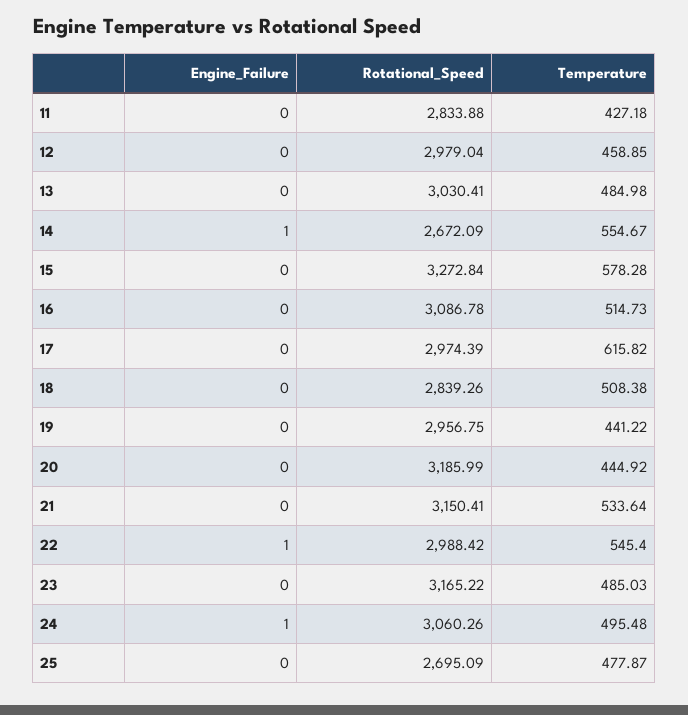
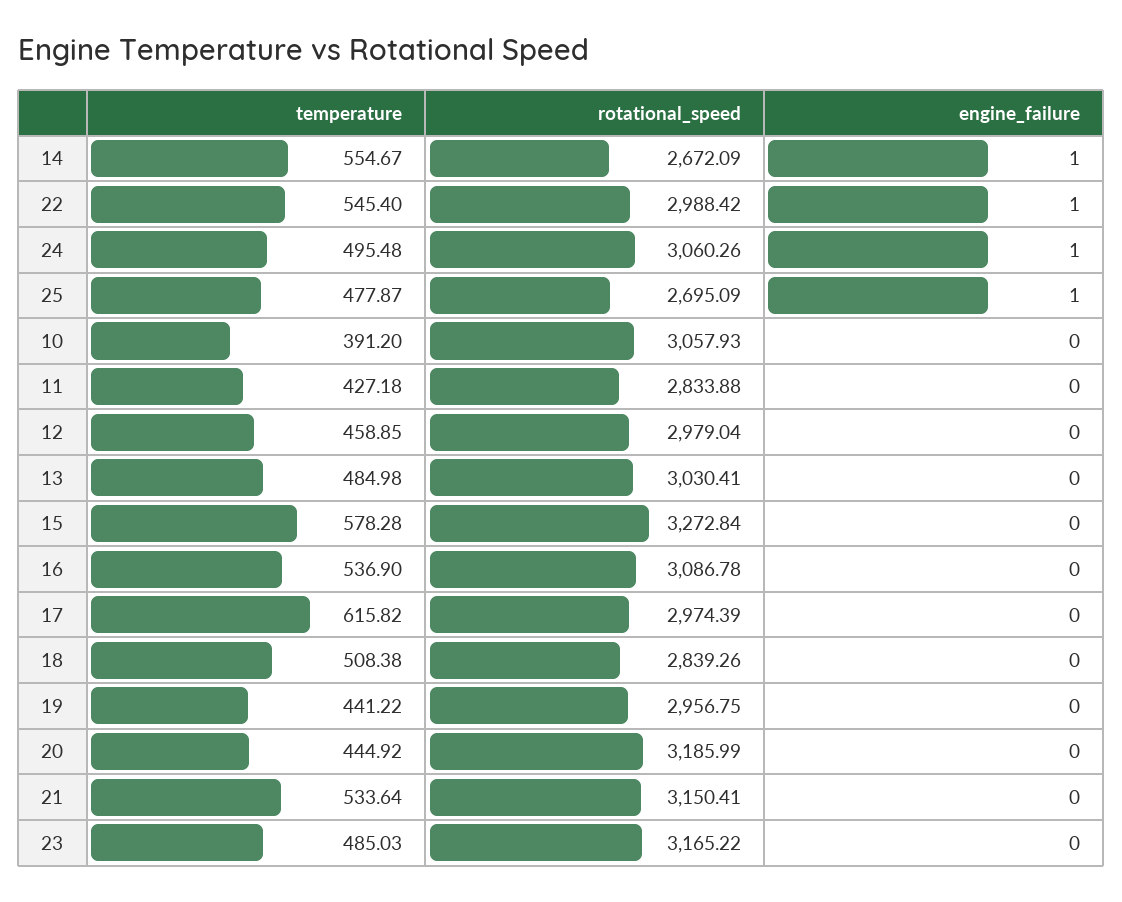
Temperature, 16: 514.73 -> 536.9
Engine_Failure, 25: 0 -> 1
Temperature, 10: none -> 391.2
Rotational_Speed, 10: none -> 3057.93
Engine_Failure, 10: none -> 0

